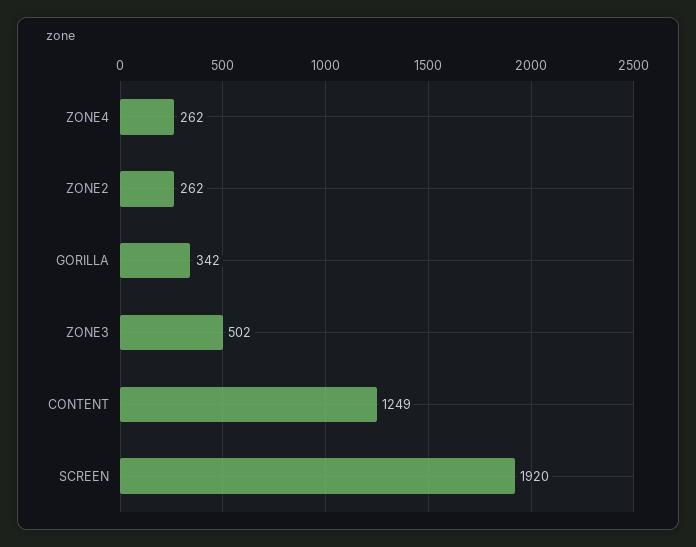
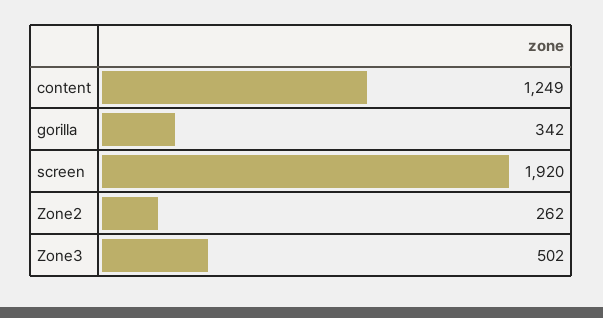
ZONE4: 262 -> none

